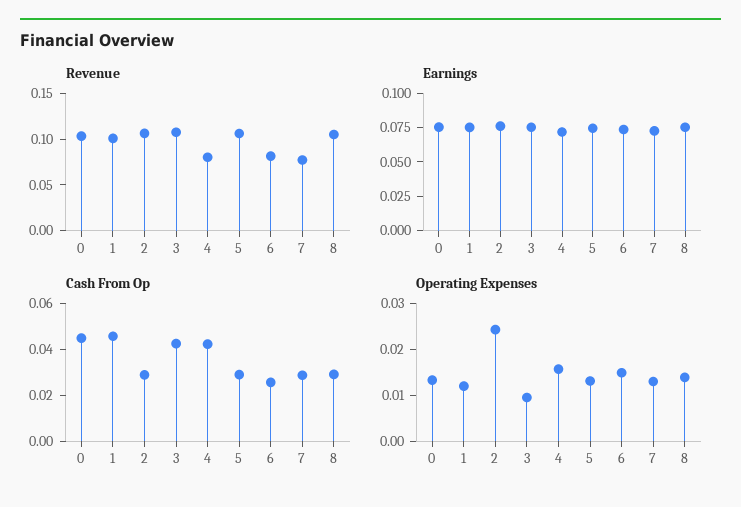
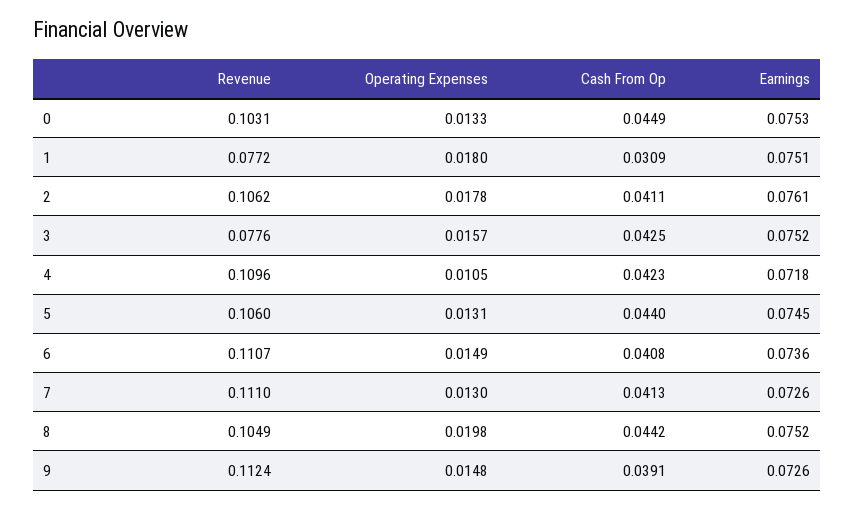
Revenue, 1: 0.1 -> 0.0772
Revenue, 3: 0.11 -> 0.0776
Revenue, 4: 0.08 -> 0.1096
Revenue, 6: 0.08 -> 0.1107
Revenue, 7: 0.08 -> 0.111
Cash From Op, 1: 0.045 -> 0.0309
Cash From Op, 2: 0.03 -> 0.0411
Cash From Op, 5: 0.03 -> 0.044
Cash From Op, 6: 0.025 -> 0.0408
Cash From Op, 7: 0.03 -> 0.0413
Cash From Op, 8: 0.03 -> 0.0442
Operating Expenses, 1: 0.012 -> 0.018
Operating Expenses, 2: 0.024 -> 0.0178
Operating Expenses, 3: 0.01 -> 0.0157
Operating Expenses, 4: 0.016 -> 0.0105
Operating Expenses, 8: 0.014 -> 0.0198
Revenue, 9: none -> 0.1124
Operating Expenses, 9: none -> 0.0148
Cash From Op, 9: none -> 0.0391
Earnings, 9: none -> 0.0726

